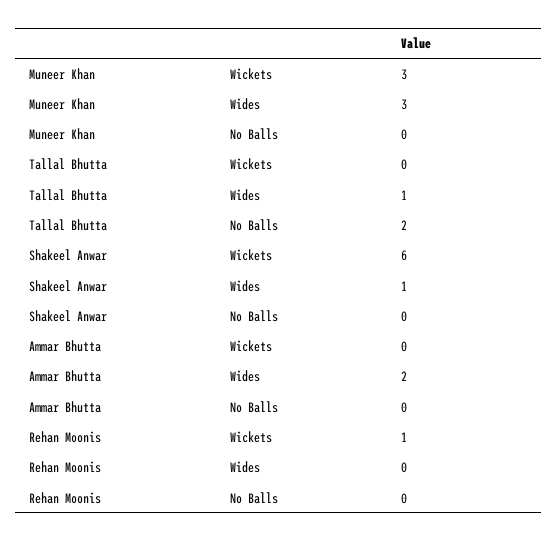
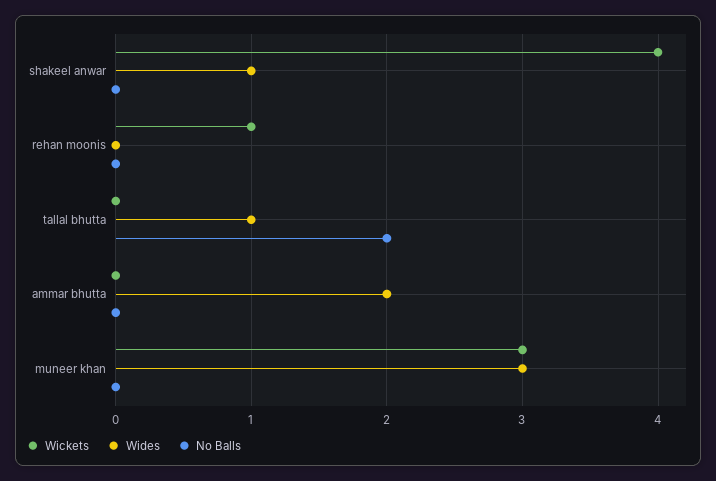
Wickets, Shakeel Anwar: 6 -> 4

